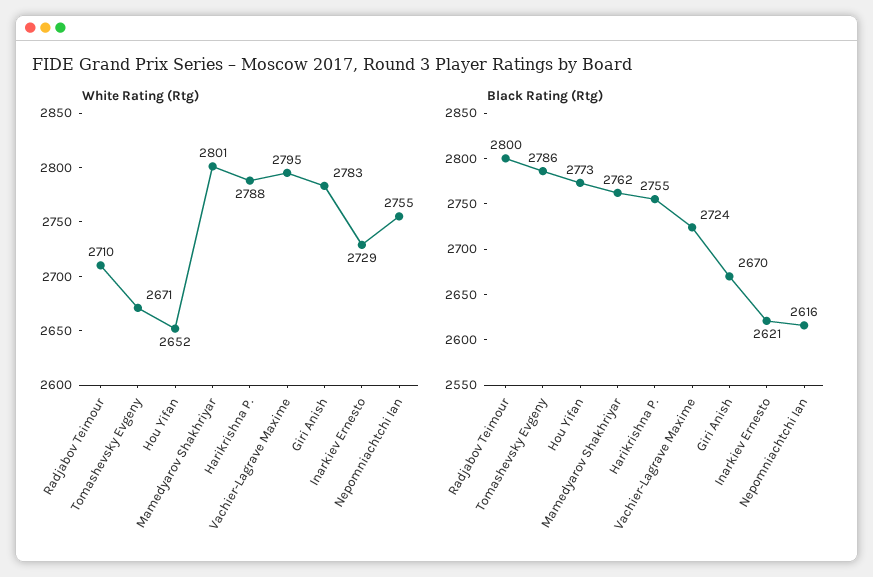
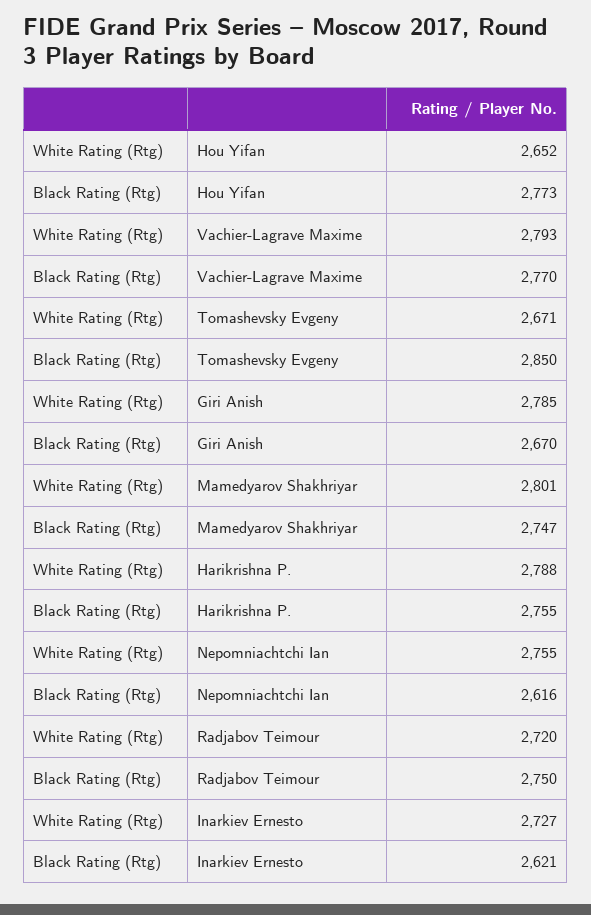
White Rating (Rtg), Radjabov Teimour: 2710 -> 2720
White Rating (Rtg), Vachier-Lagrave Maxime: 2795 -> 2793
White Rating (Rtg), Giri Anish: 2783 -> 2785
White Rating (Rtg), Inarkiev Ernesto: 2729 -> 2727
Black Rating (Rtg), Radjabov Teimour: 2800 -> 2750
Black Rating (Rtg), Tomashevsky Evgeny: 2786 -> 2850
Black Rating (Rtg), Mamedyarov Shakhriyar: 2762 -> 2747
Black Rating (Rtg), Vachier-Lagrave Maxime: 2724 -> 2770

